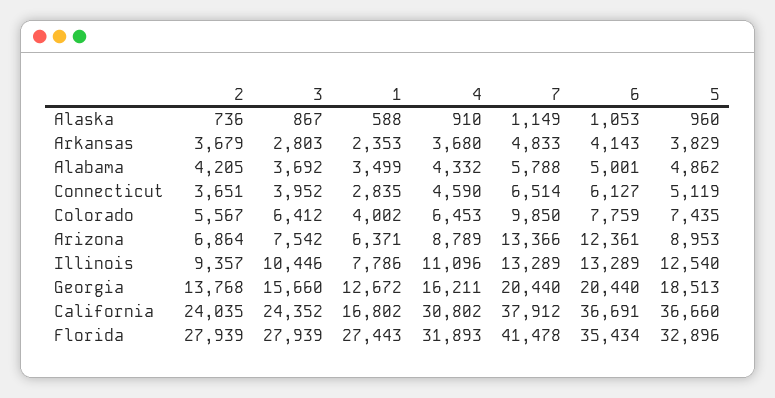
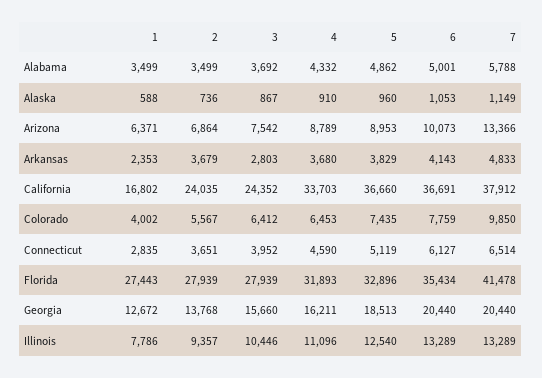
2, Alabama: 4205 -> 3499
6, Arizona: 12361 -> 10073
4, California: 30802 -> 33703

